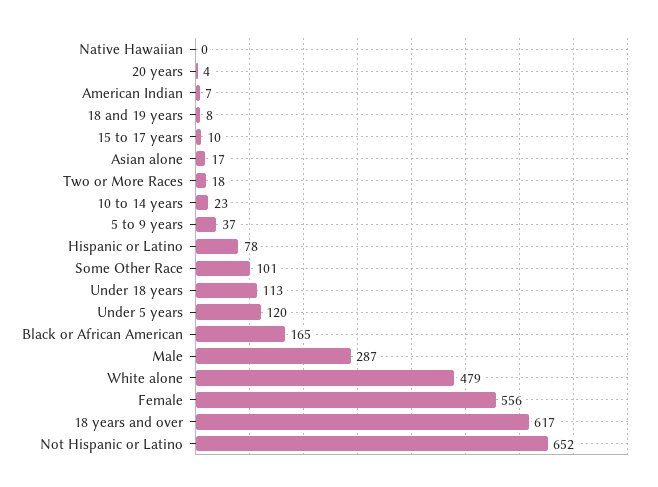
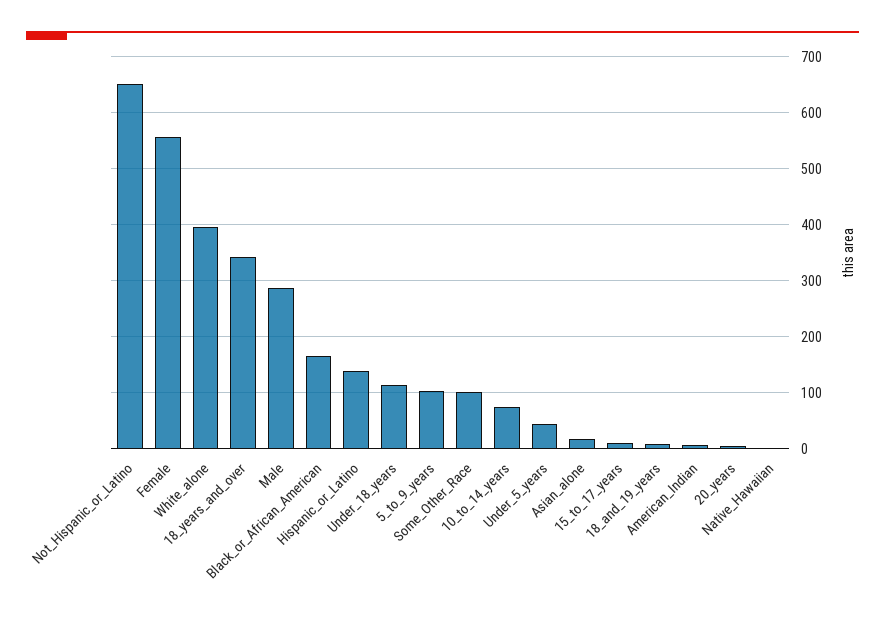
Two or More Races: 18 -> none
10 to 14 years: 23 -> 80
5 to 9 years: 37 -> 100
Hispanic or Latino: 78 -> 140
Under 5 years: 120 -> 40
White alone: 479 -> 400
18 years and over: 617 -> 340

